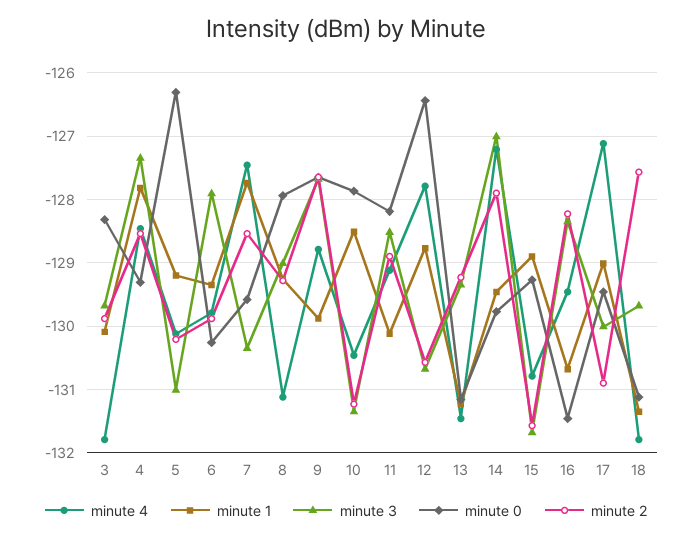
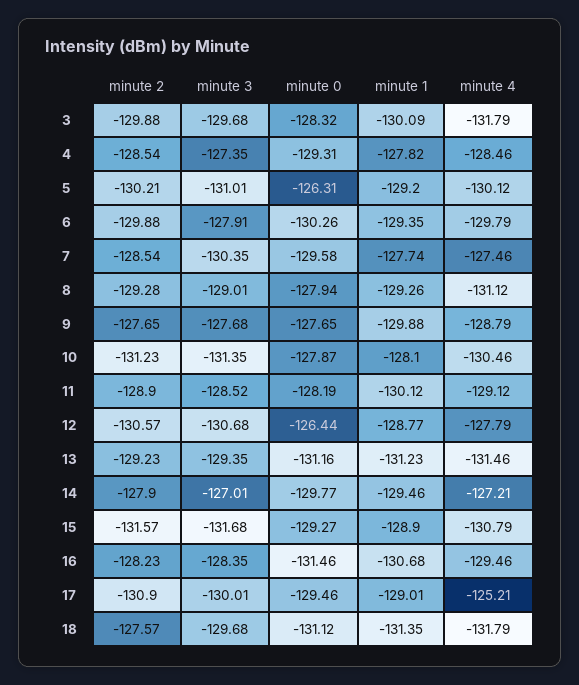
minute 1, 10: -128.5 -> -128.1
minute 4, 17: -127.1 -> -125.21

